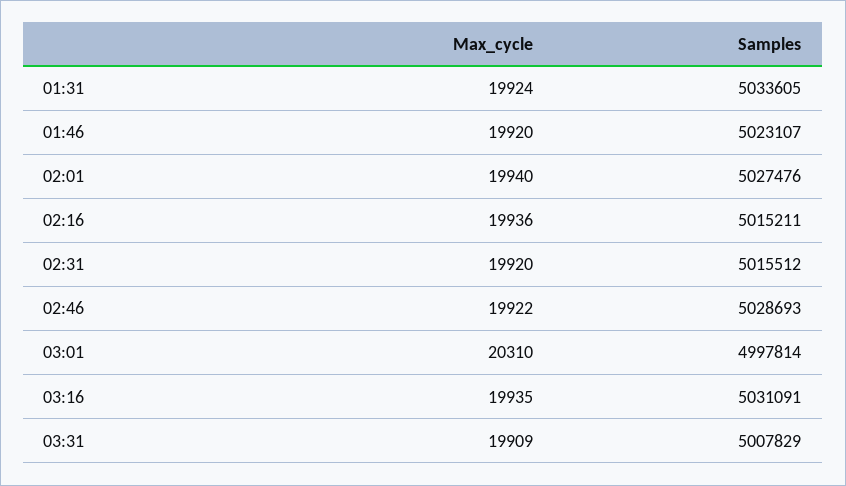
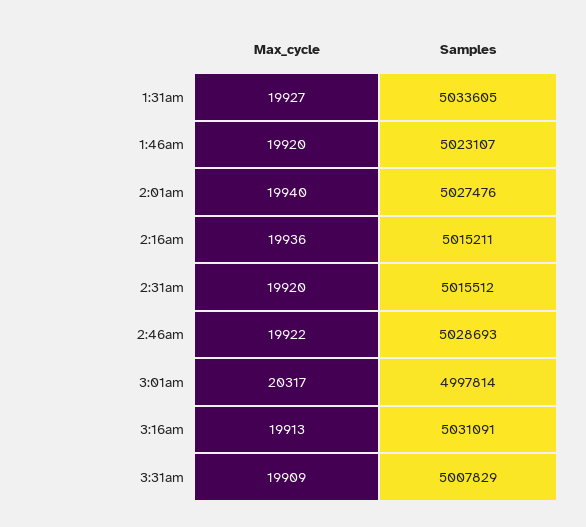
Max_cycle, 01:31: 19924 -> 19927
Max_cycle, 03:01: 20310 -> 20317
Max_cycle, 03:16: 19935 -> 19913

